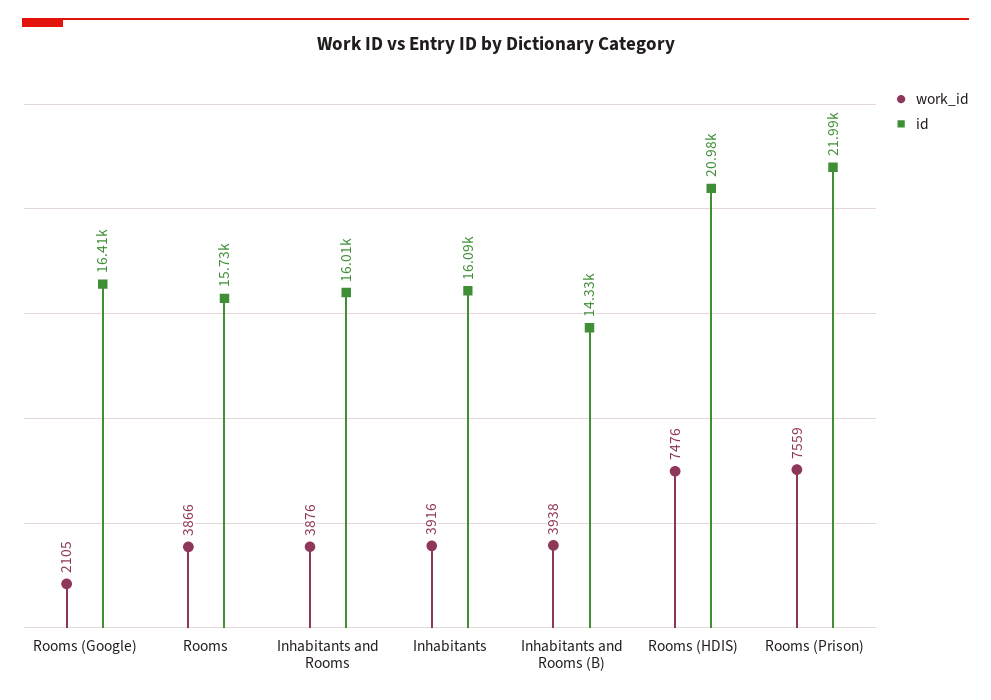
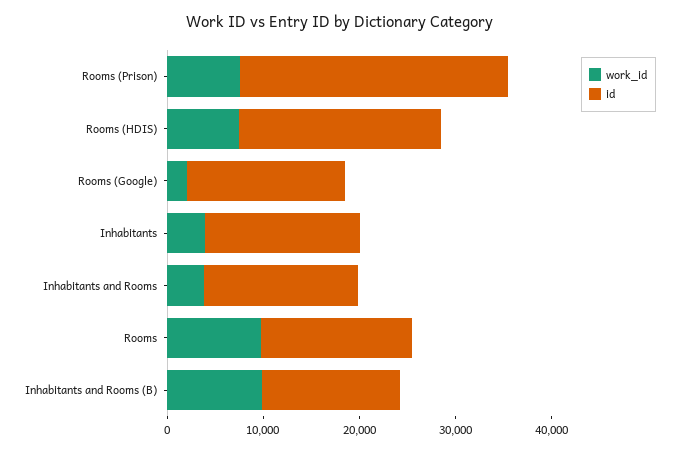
work_id, Rooms: 3866 -> 10000
work_id, Inhabitants and Rooms (B): 3938 -> 10000
id, Rooms (Prison): 21990 -> 28000

